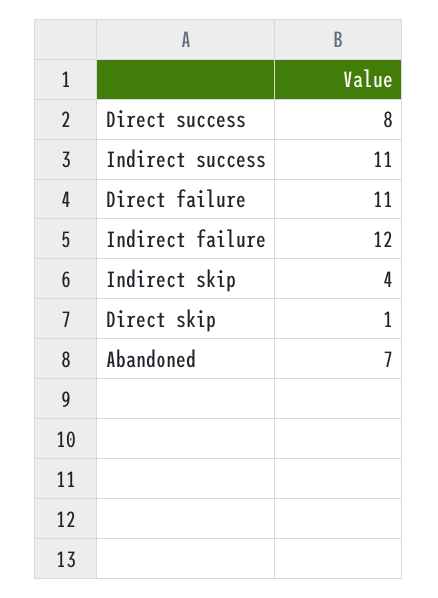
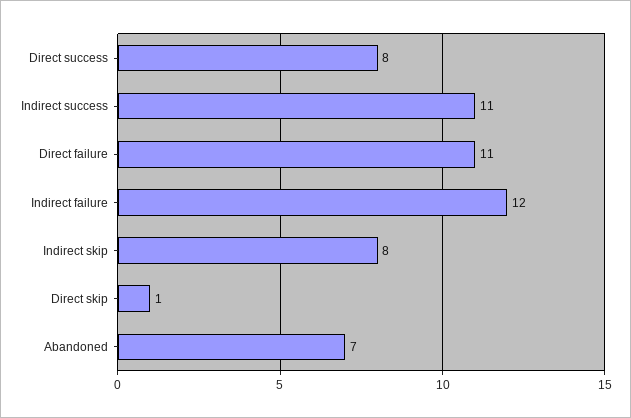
Indirect skip: 4 -> 8

